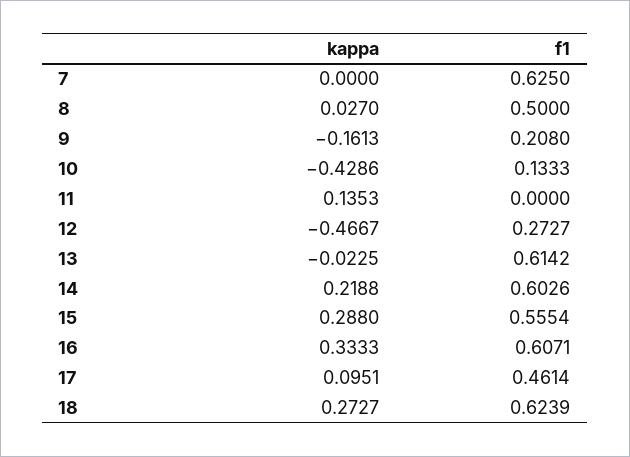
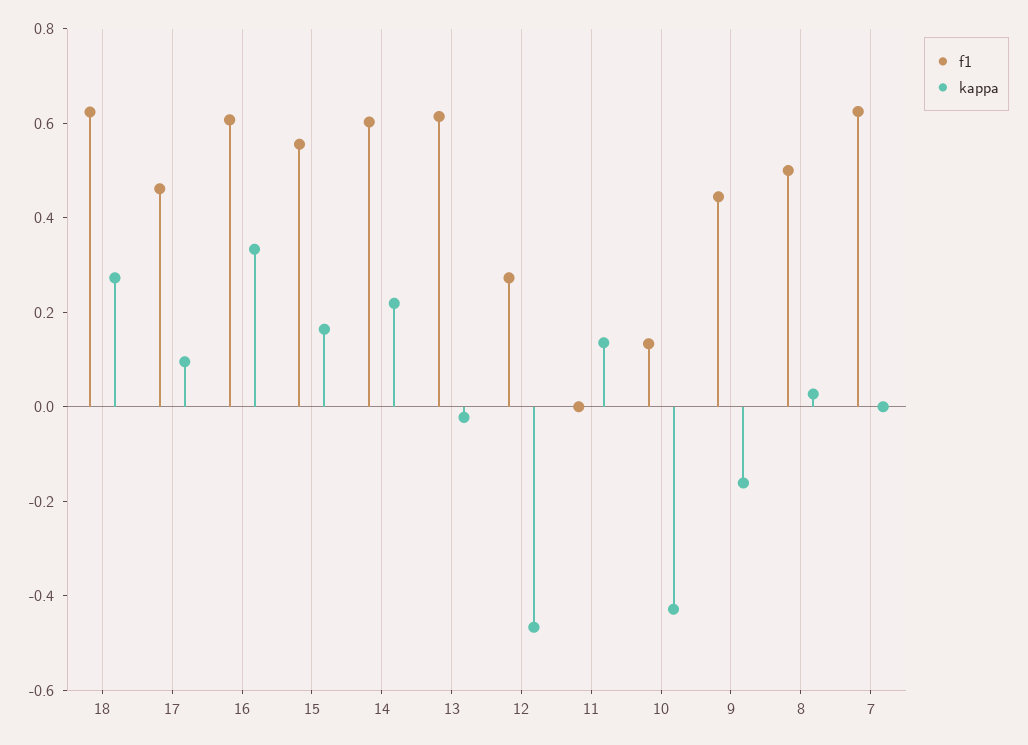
f1, 9: 0.208 -> 0.45
kappa, 15: 0.288 -> 0.15

